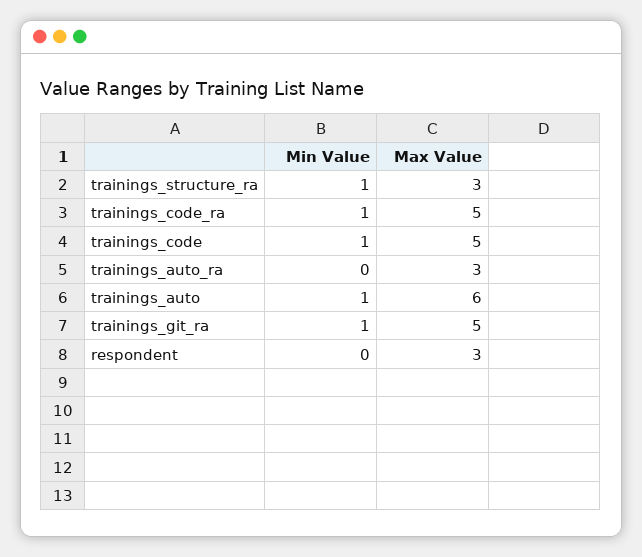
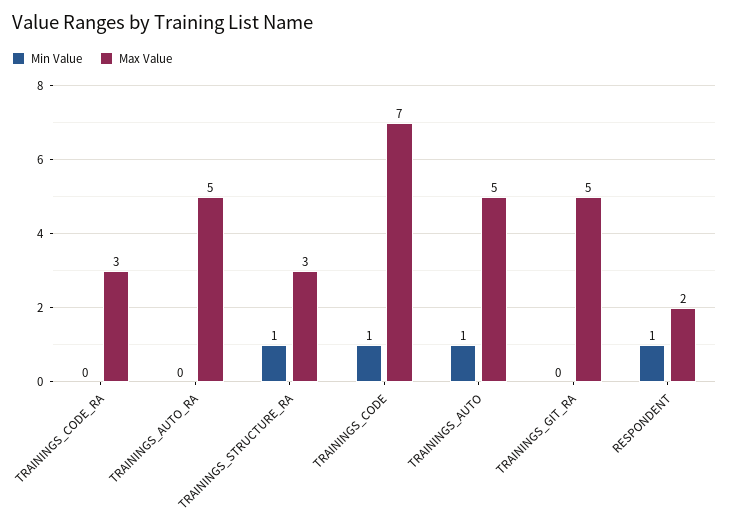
Min Value, trainings_code_ra: 1 -> 0
Max Value, trainings_code_ra: 5 -> 3
Max Value, trainings_code: 5 -> 7
Max Value, trainings_auto_ra: 3 -> 5
Max Value, trainings_auto: 6 -> 5
Min Value, trainings_git_ra: 1 -> 0
Min Value, respondent: 0 -> 1
Max Value, respondent: 3 -> 2

